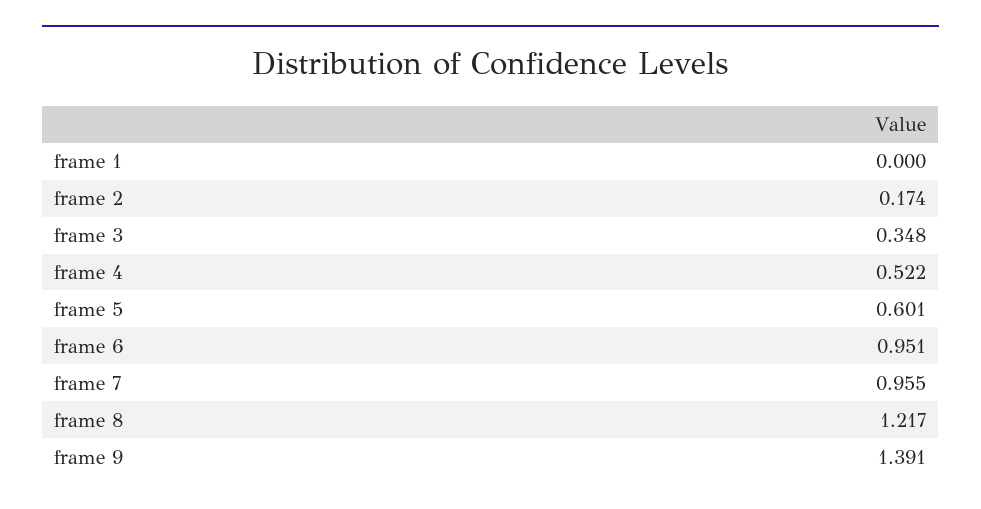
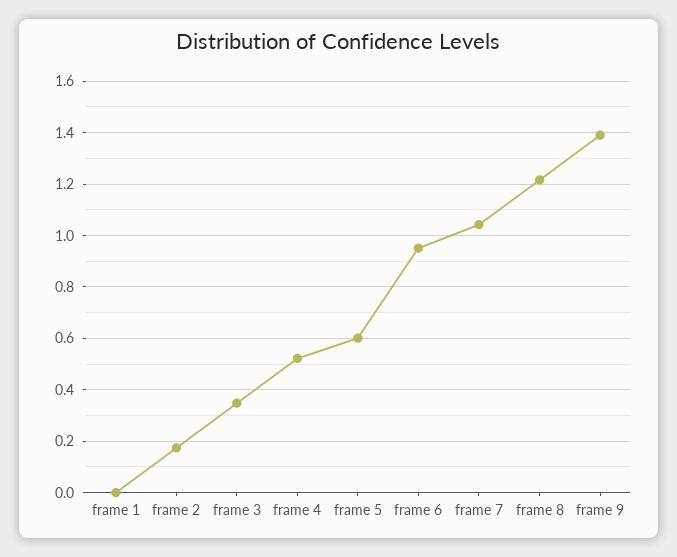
frame 7: 0.955 -> 1.05

